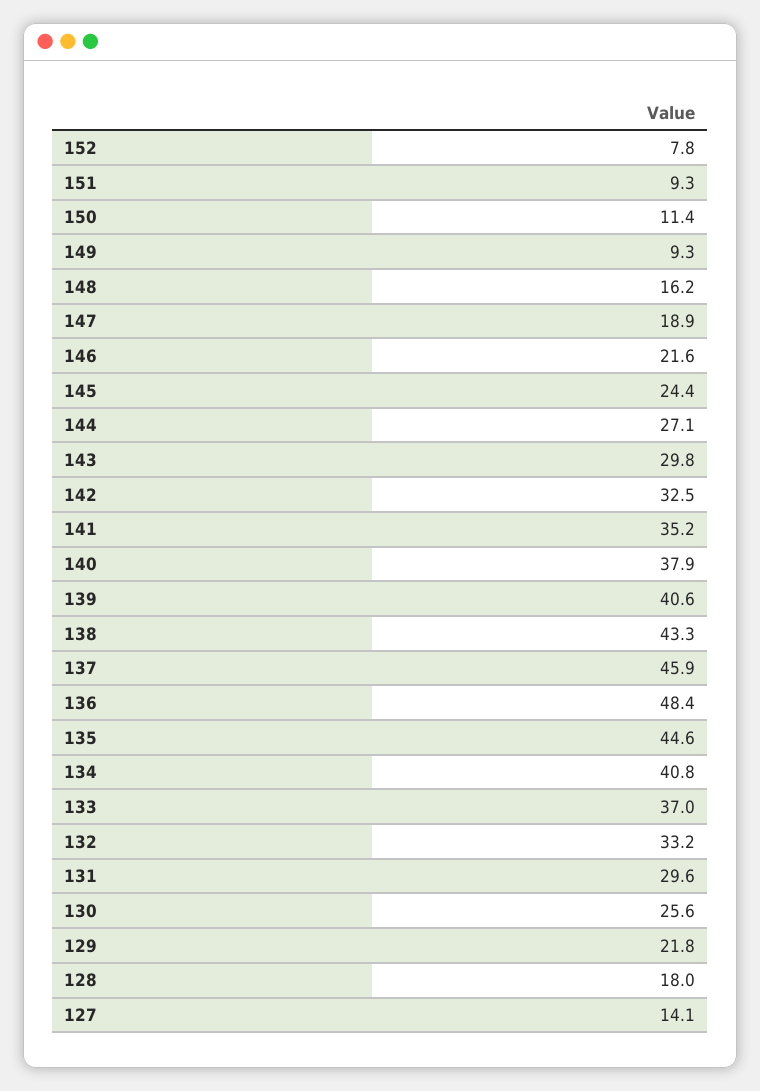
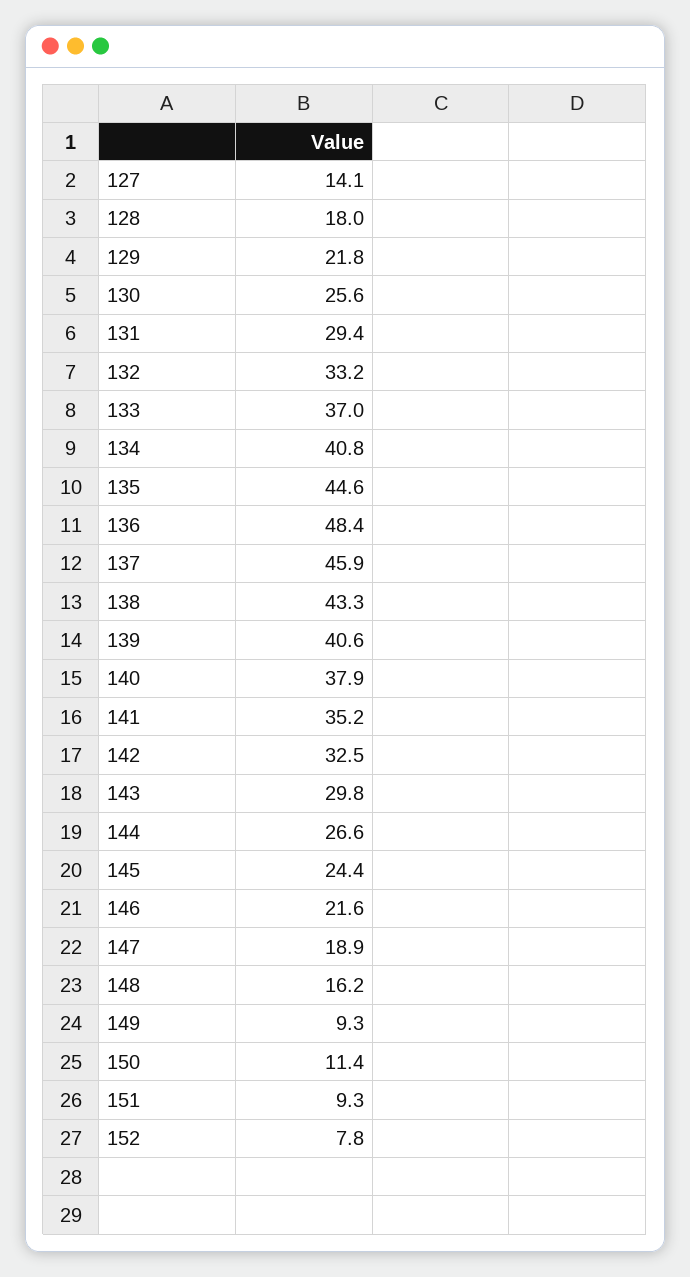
144: 27.1 -> 26.6
131: 29.6 -> 29.4

